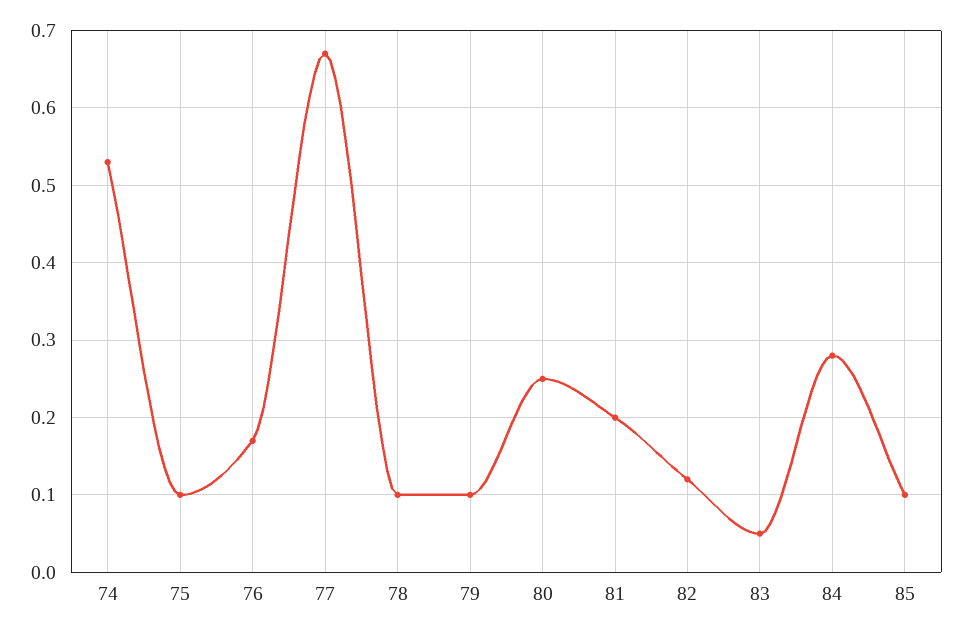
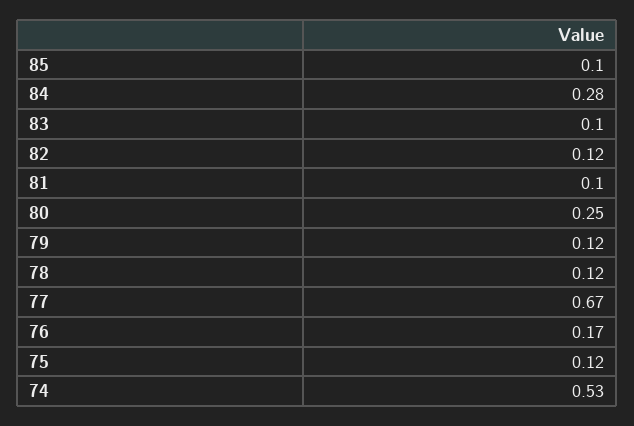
75: 0.1 -> 0.12
78: 0.1 -> 0.12
79: 0.1 -> 0.12
81: 0.2 -> 0.1
83: 0.05 -> 0.1

